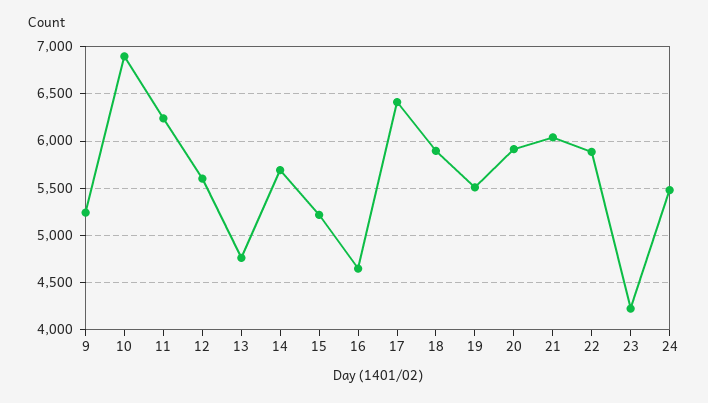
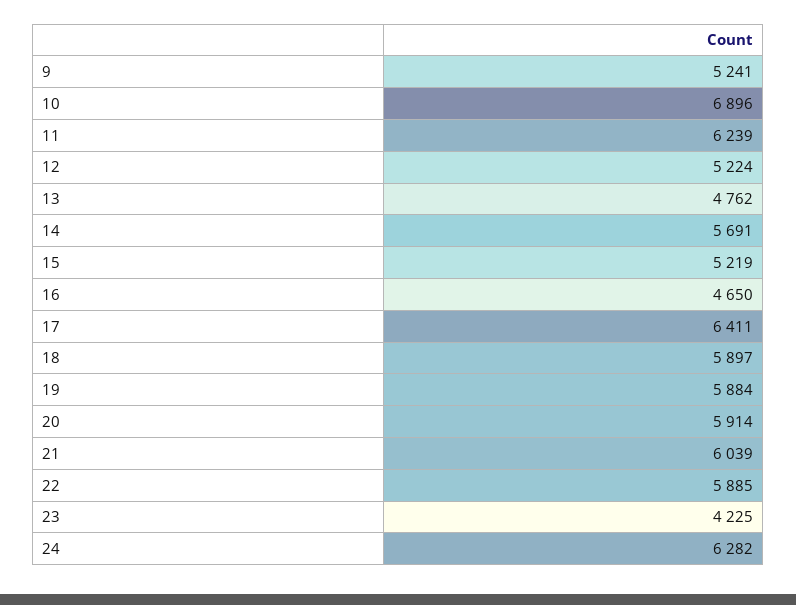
12: 5600 -> 5224
19: 5500 -> 5884
24: 5500 -> 6282

